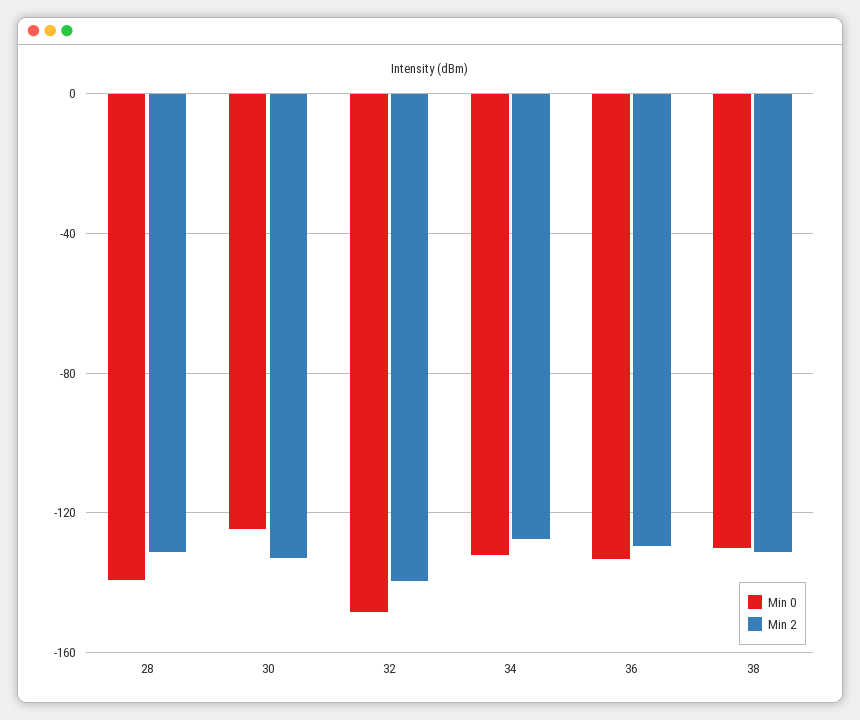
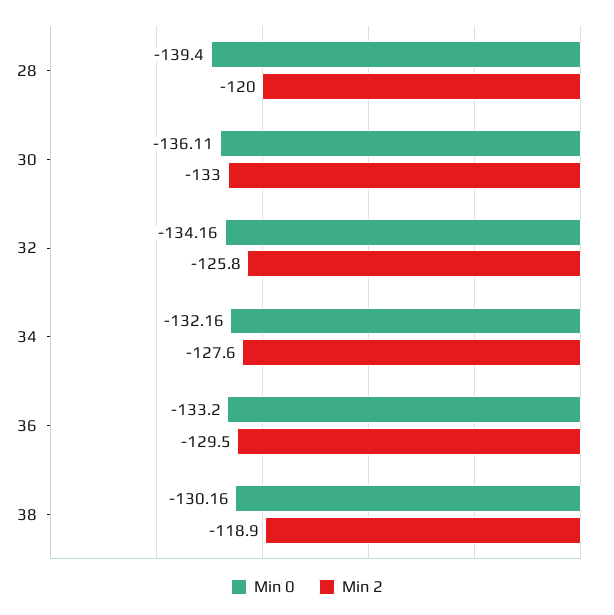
Min 2, 28: -130 -> -120
Min 0, 30: -125 -> -136.11
Min 0, 32: -150 -> -134.16
Min 2, 32: -140 -> -125.8
Min 2, 38: -130 -> -118.9

